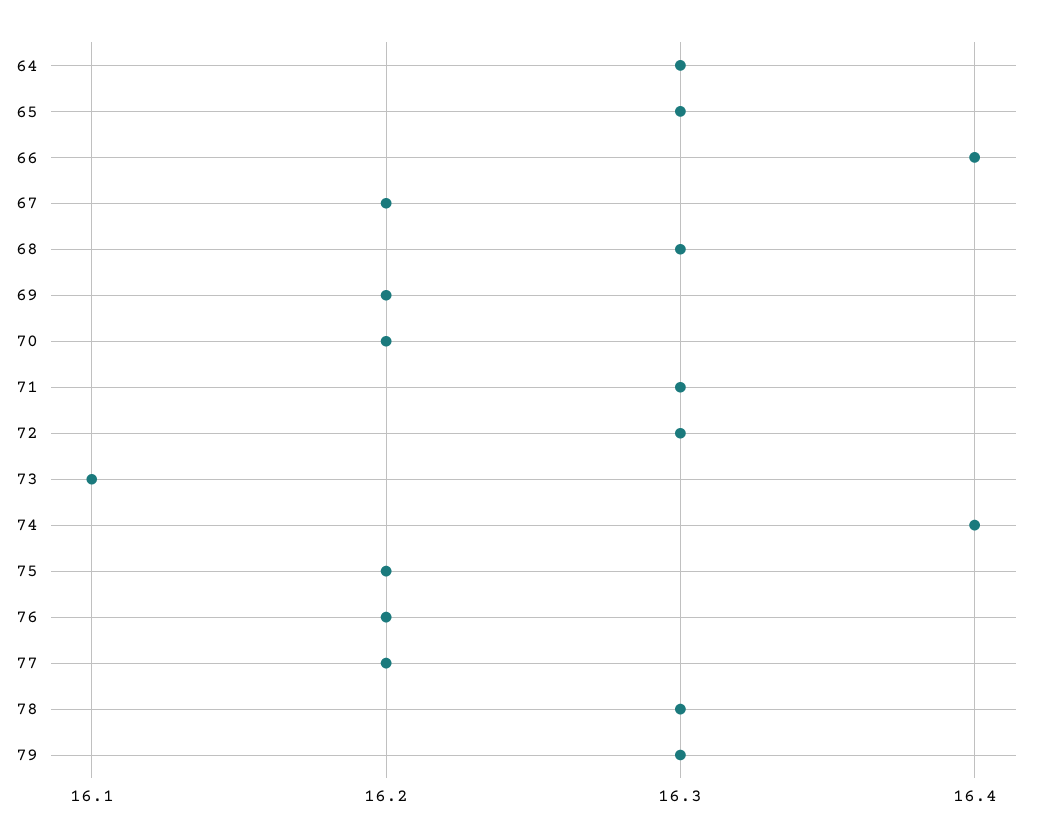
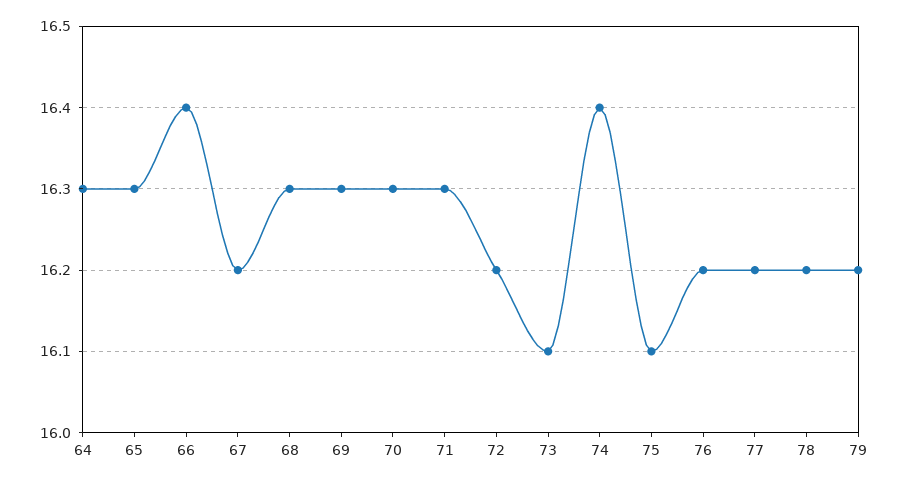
69: 16.2 -> 16.3
70: 16.2 -> 16.3
72: 16.3 -> 16.2
75: 16.2 -> 16.1
78: 16.3 -> 16.2
79: 16.3 -> 16.2

